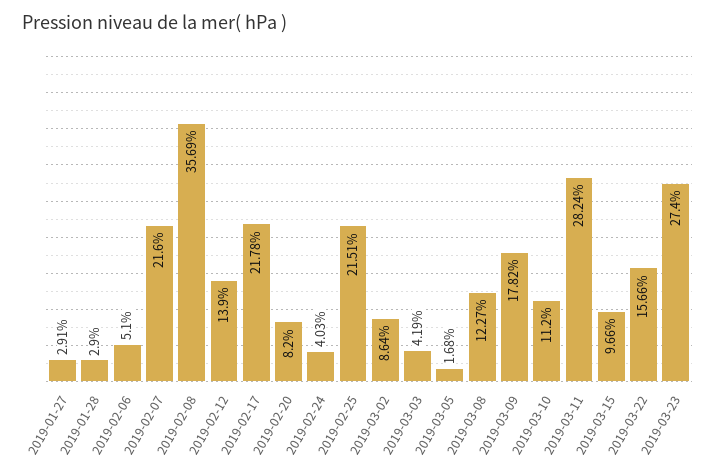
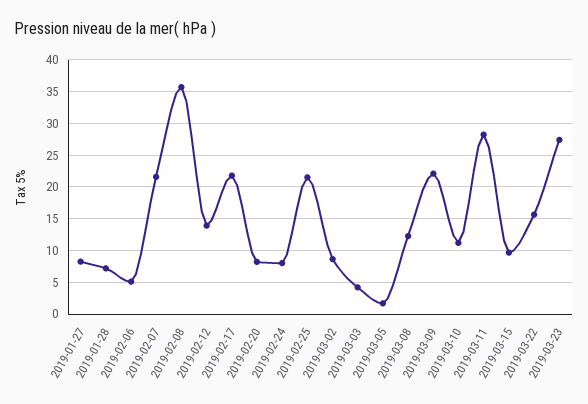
2019-01-27: 2.91 -> 8
2019-01-28: 2.9 -> 7
2019-02-24: 4.03 -> 8
2019-03-09: 17.82 -> 22

